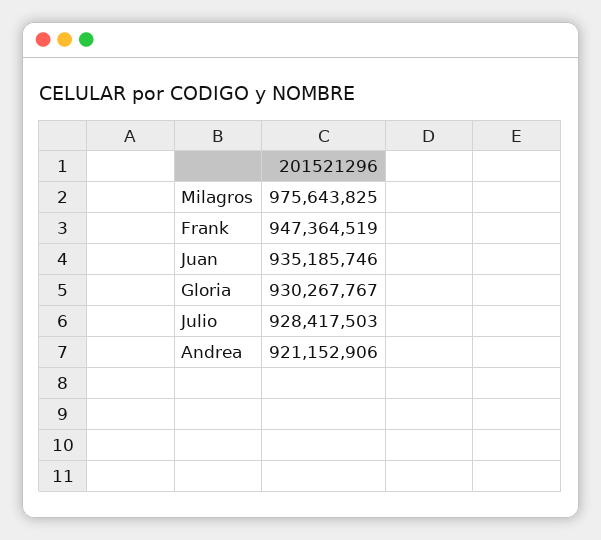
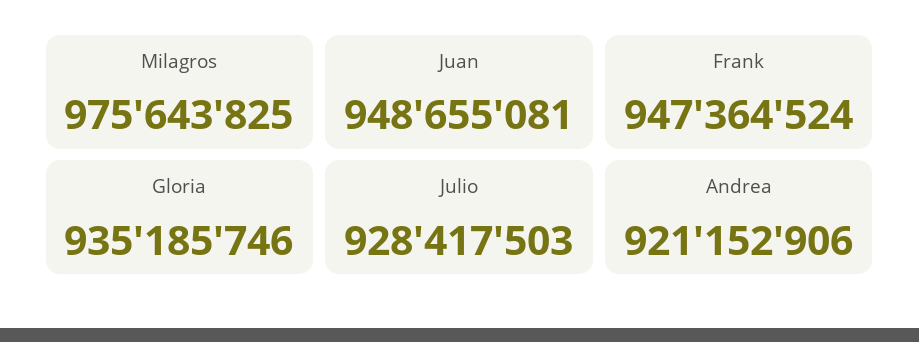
Frank: 947364519 -> 947364524
Juan: 935185746 -> 948655081
Gloria: 930267767 -> 935185746

